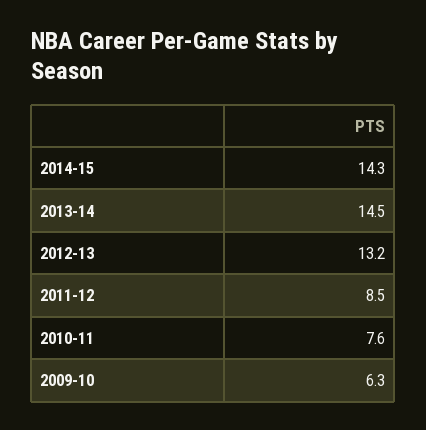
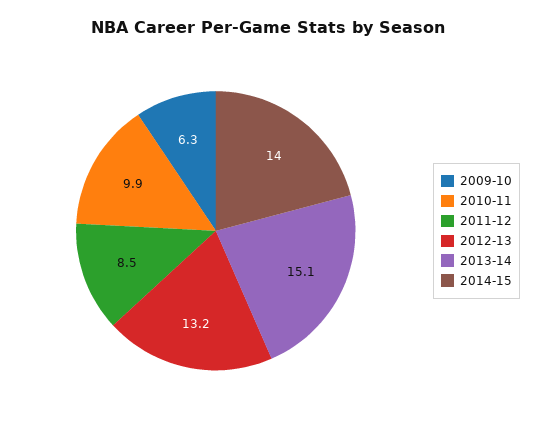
2014-15: 14.3 -> 14
2013-14: 14.5 -> 15.1
2010-11: 7.6 -> 9.9

